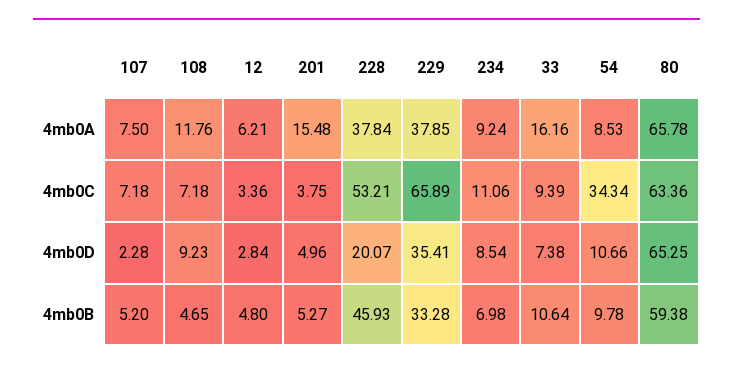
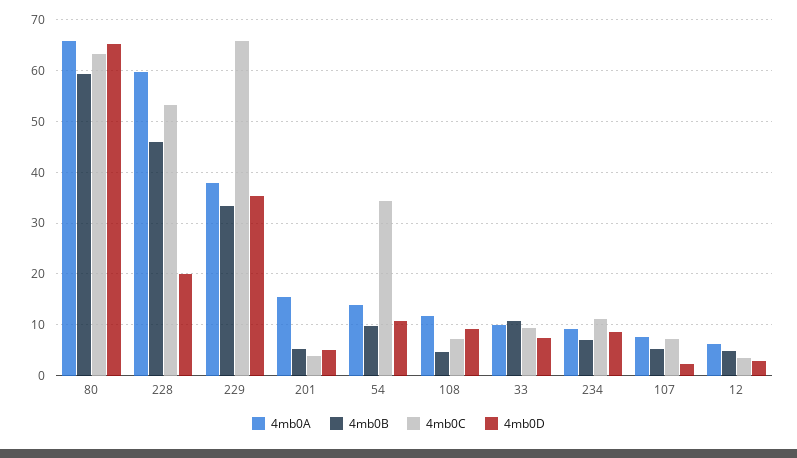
4mb0A, 228: 37.84 -> 60
4mb0A, 33: 16.16 -> 10
4mb0A, 54: 8.53 -> 14

